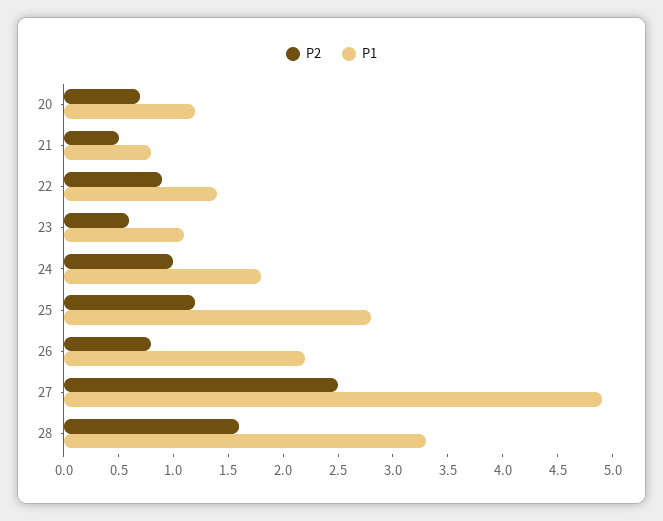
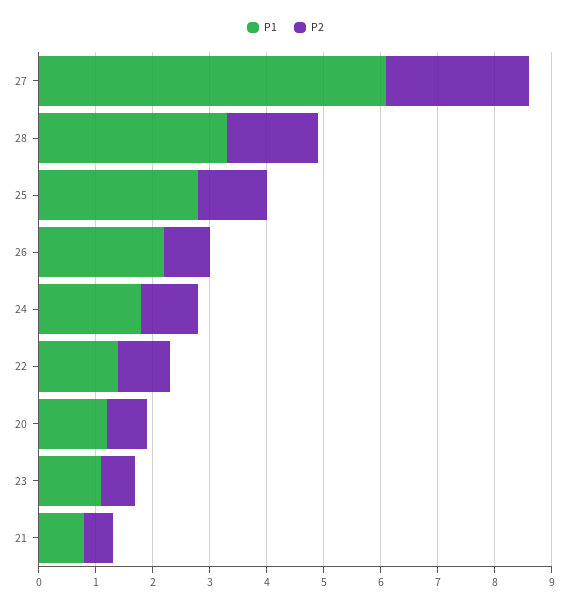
P1, 27: 4.9 -> 6

